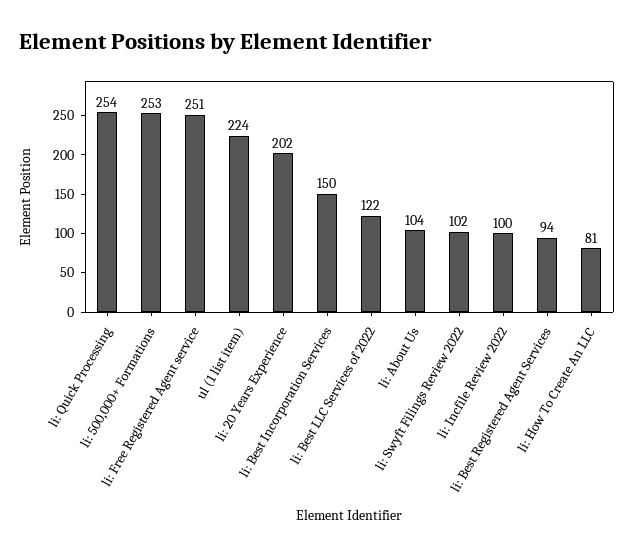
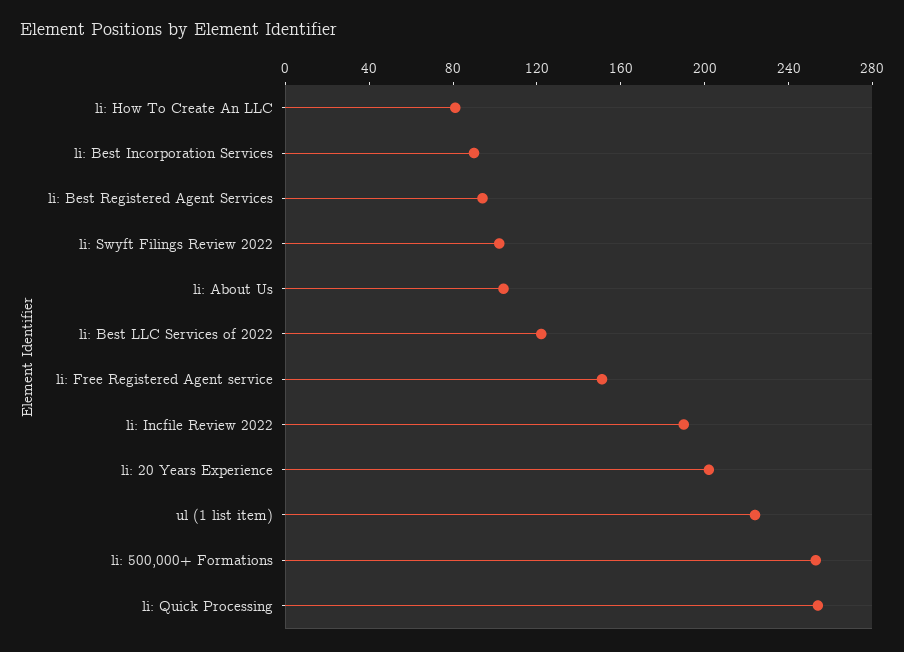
li: Free Registered Agent service: 251 -> 150
li: Best Incorporation Services: 150 -> 90
li: Incfile Review 2022: 100 -> 190

